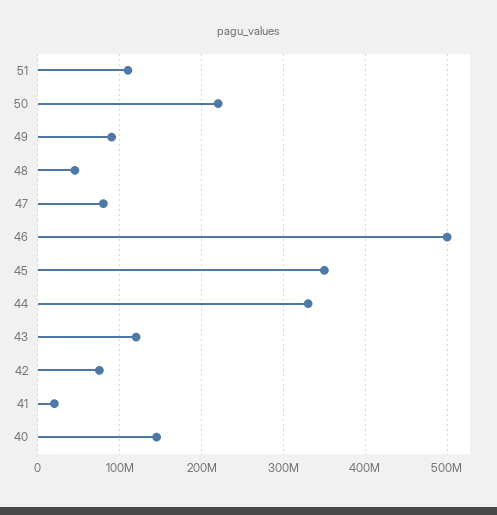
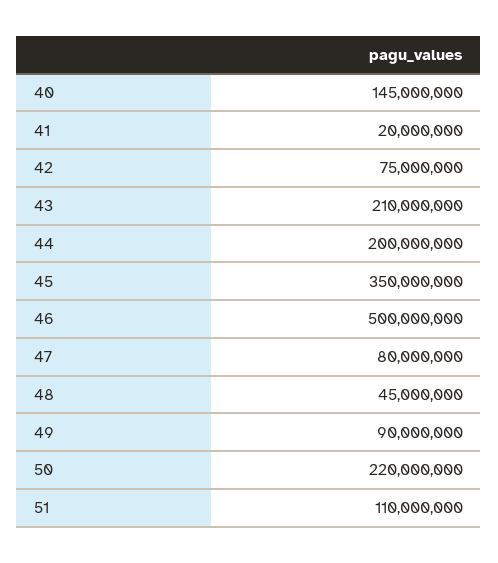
44: 330000000 -> 200000000
43: 120000000 -> 210000000

